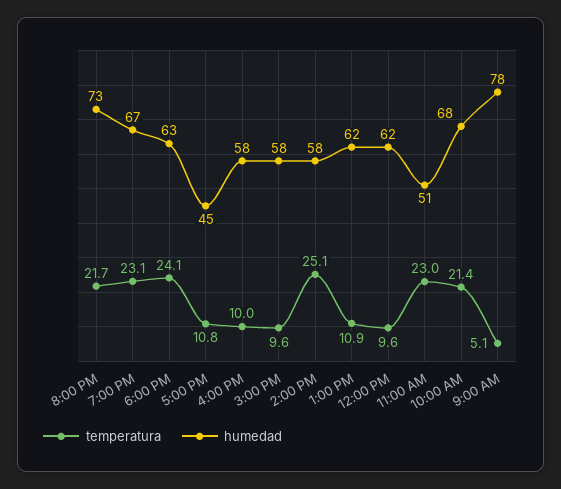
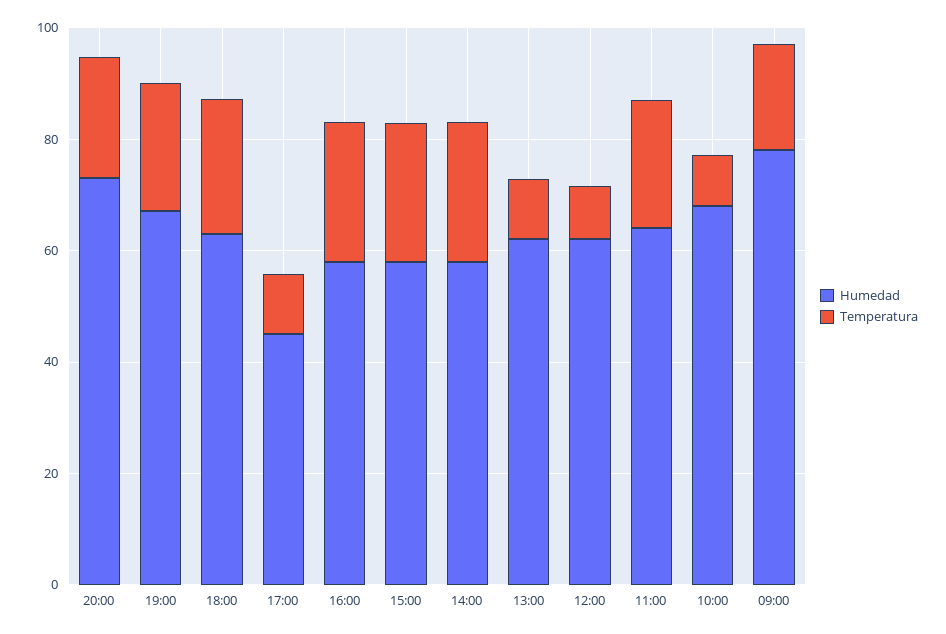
temperatura, 4:00 PM: 10 -> 25
temperatura, 3:00 PM: 9.6 -> 25
humedad, 11:00 AM: 51 -> 65
temperatura, 10:00 AM: 21.4 -> 10
temperatura, 9:00 AM: 5.1 -> 20

